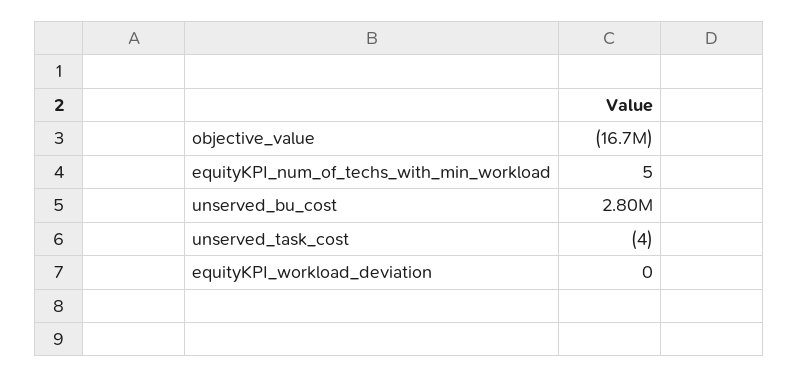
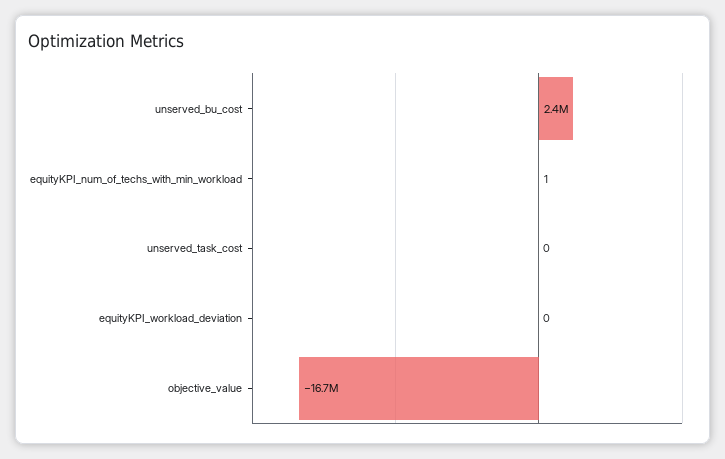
equityKPI_num_of_techs_with_min_workload: 5 -> 1
unserved_bu_cost: 2800000 -> 2400000
unserved_task_cost: -4 -> 0

